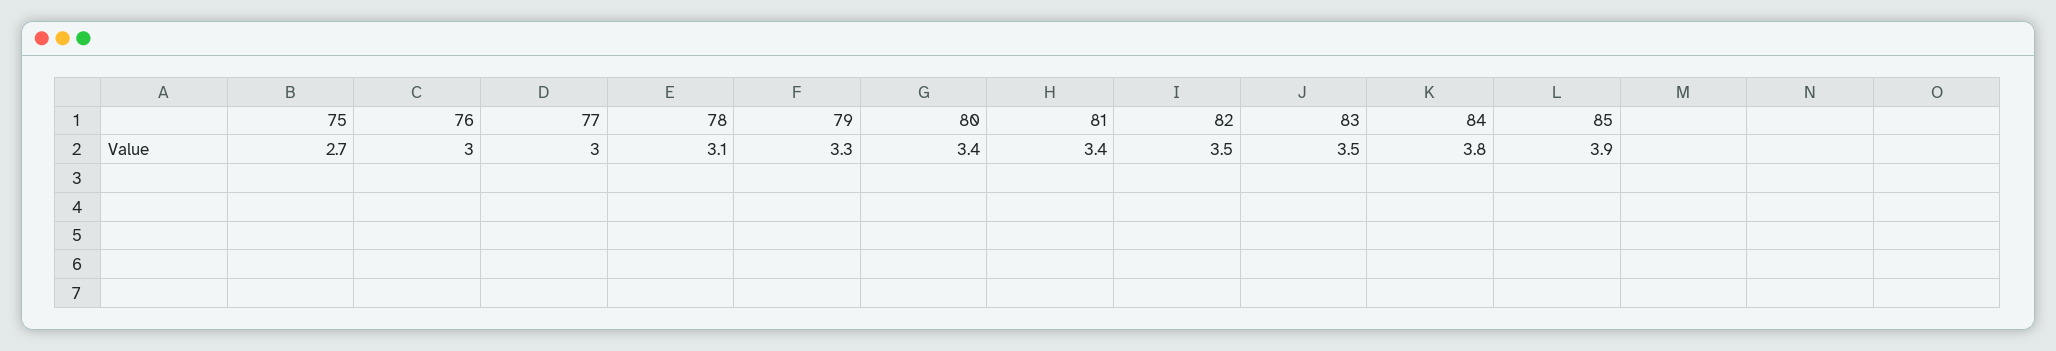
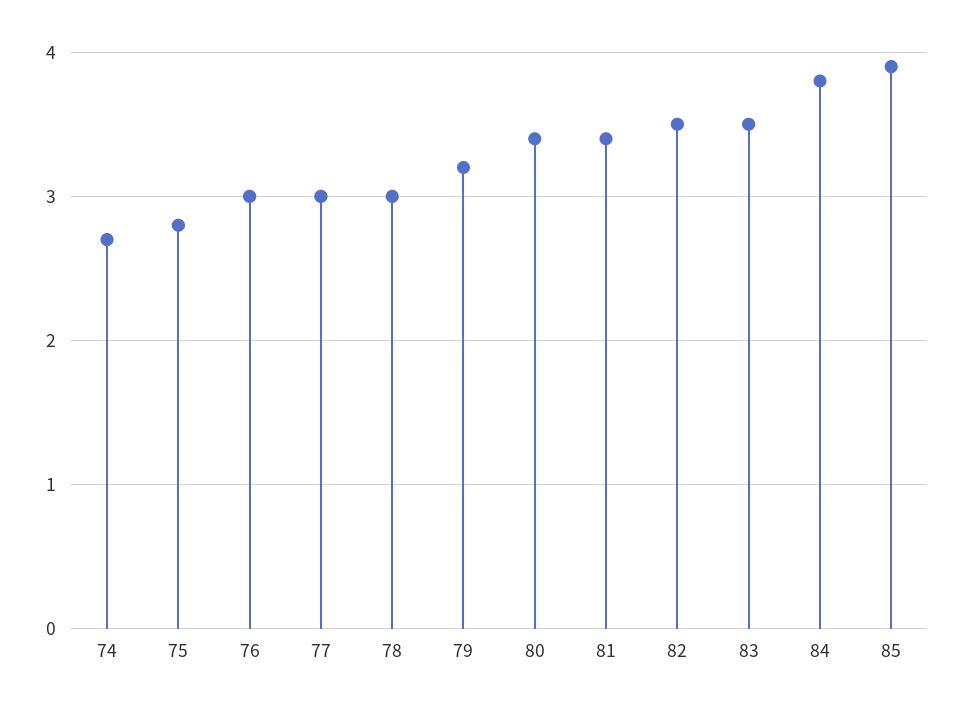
75: 2.7 -> 2.8
78: 3.1 -> 3
79: 3.3 -> 3.2
74: none -> 2.7

